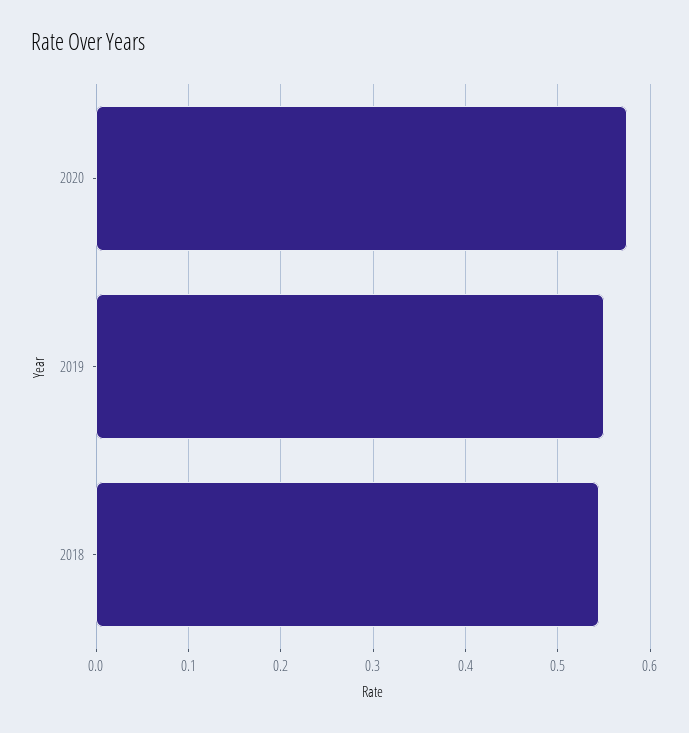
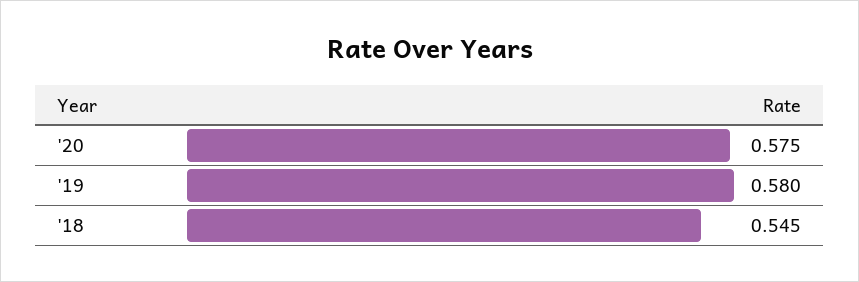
2019: 0.55 -> 0.58

